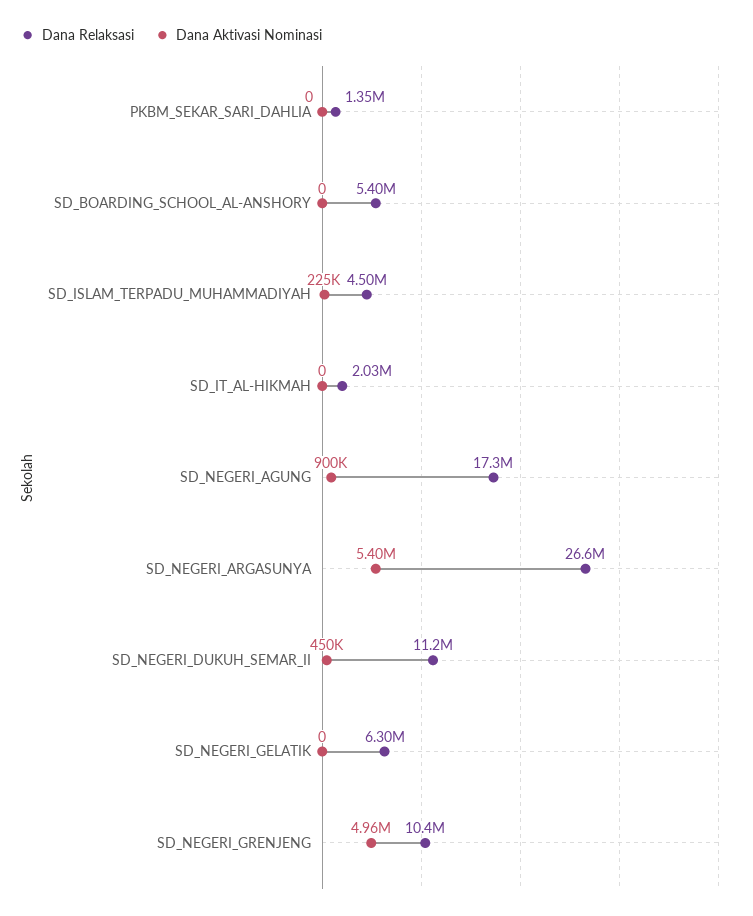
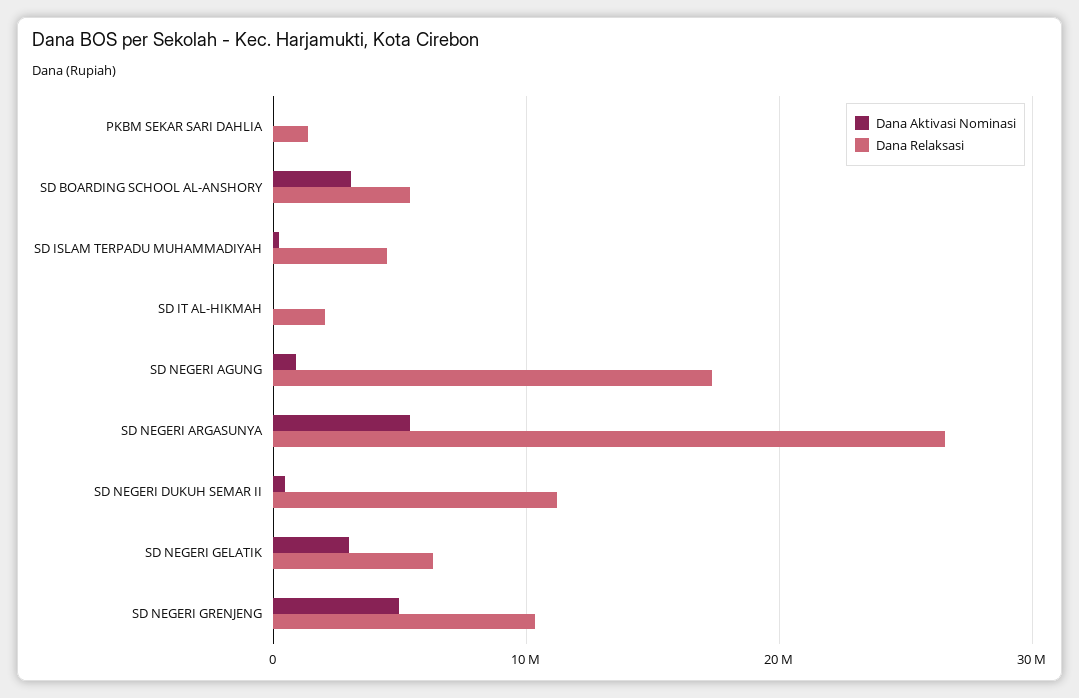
Dana Aktivasi Nominasi, SD_BOARDING_SCHOOL_AL-ANSHORY: 0 -> 3000000
Dana Aktivasi Nominasi, SD_NEGERI_GELATIK: 0 -> 3000000

